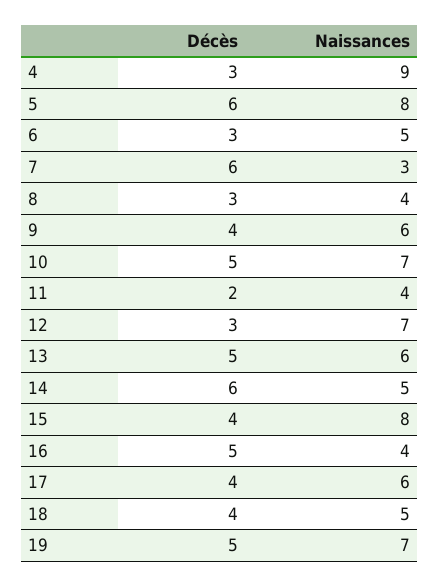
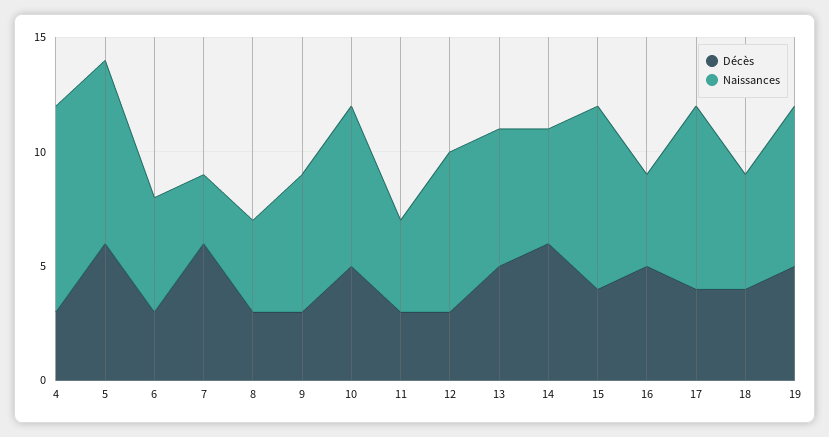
Décès, 9: 4 -> 3
Décès, 11: 2 -> 3
Naissances, 17: 6 -> 8

